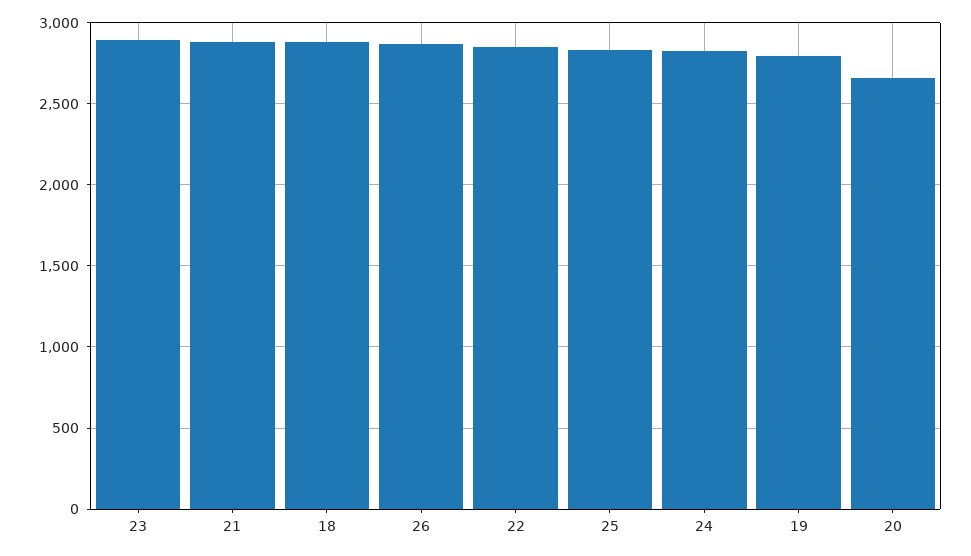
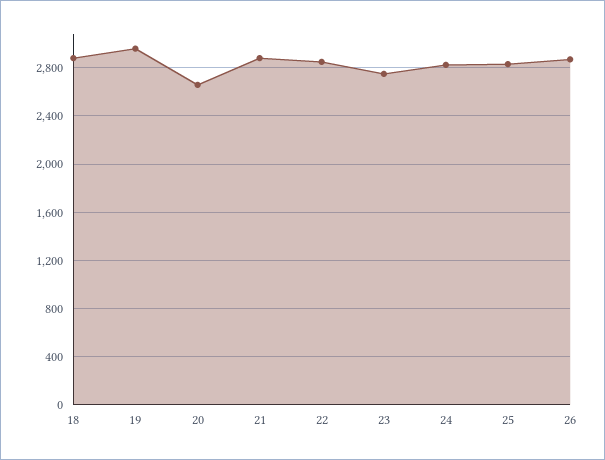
23: 2900 -> 2750
19: 2800 -> 2950

